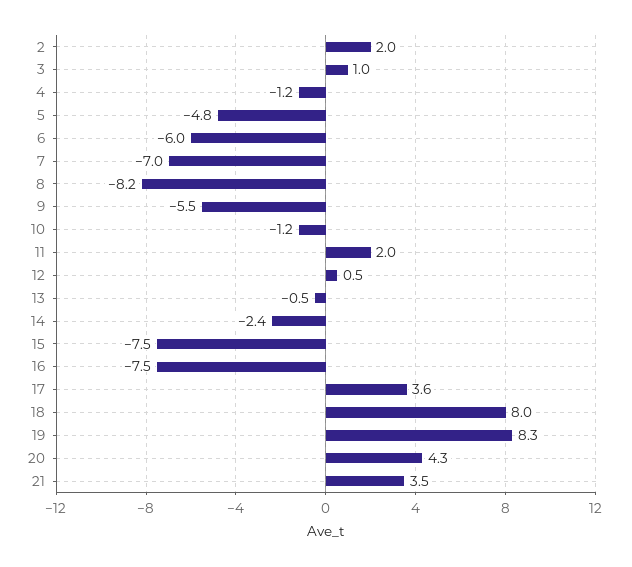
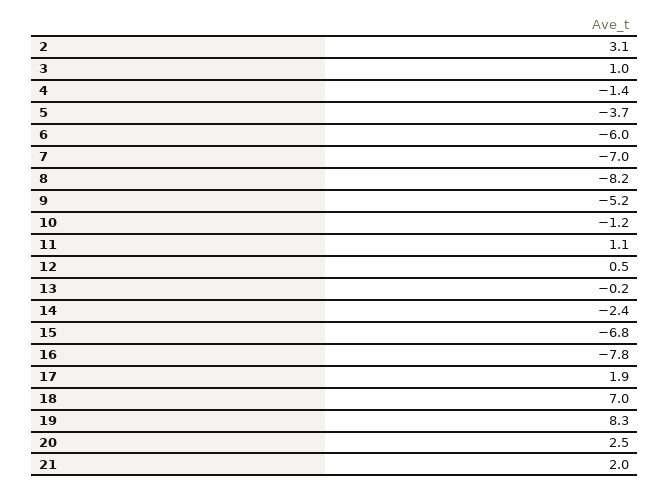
2: 2 -> 3.1
4: -1.2 -> -1.4
5: -4.8 -> -3.7
9: -5.5 -> -5.2
11: 2 -> 1.1
13: -0.5 -> -0.2
15: -7.5 -> -6.8
16: -7.5 -> -7.8
17: 3.6 -> 1.9
18: 8 -> 7
20: 4.3 -> 2.5
21: 3.5 -> 2

